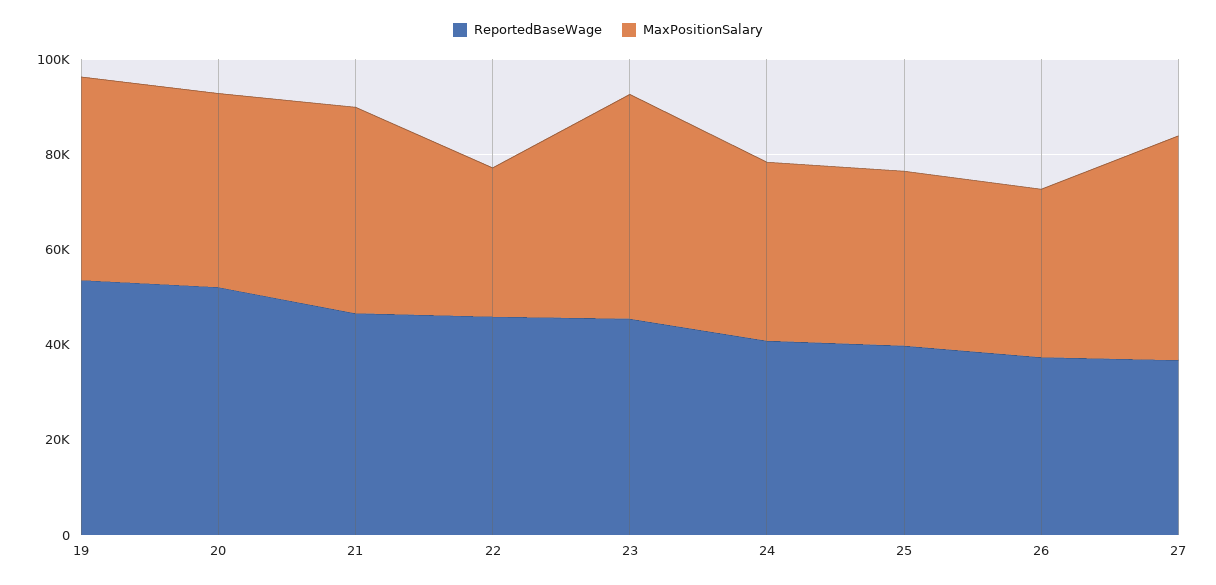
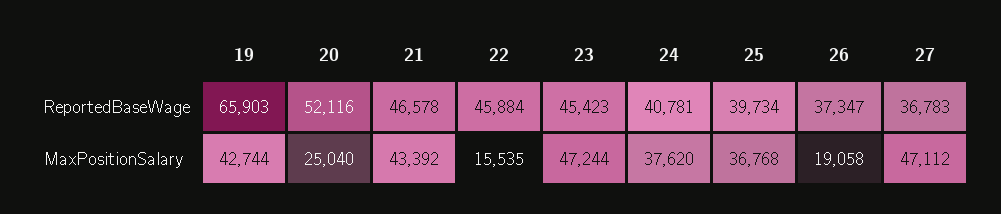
ReportedBaseWage, 19: 55000 -> 65903
MaxPositionSalary, 20: 40000 -> 25040
MaxPositionSalary, 22: 30000 -> 15535
MaxPositionSalary, 26: 35000 -> 19058

